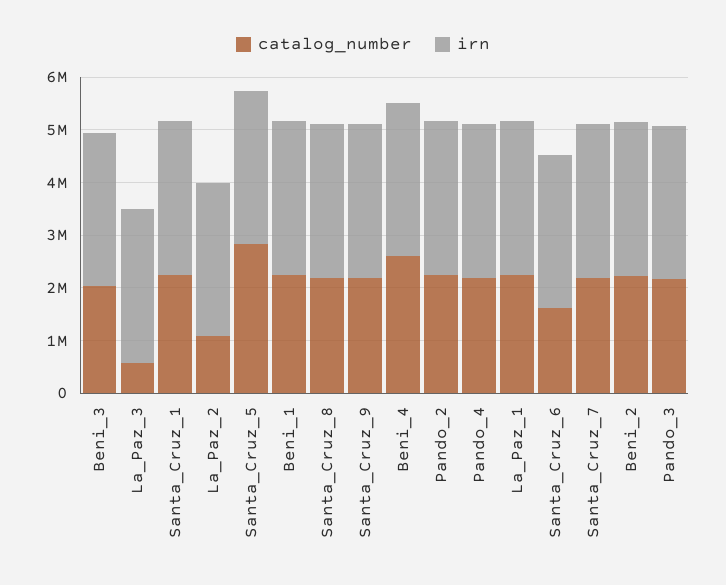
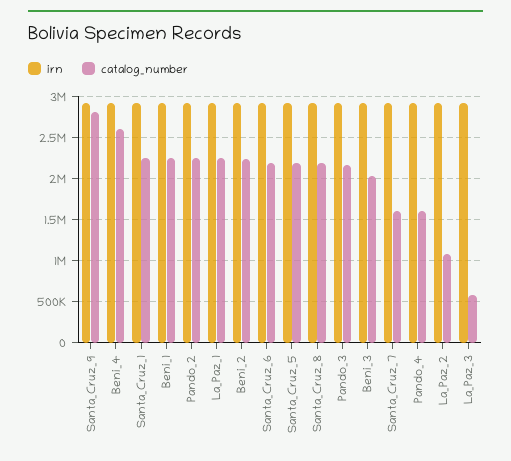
catalog_number, Santa_Cruz_5: 2800000 -> 2200000
catalog_number, Santa_Cruz_9: 2200000 -> 2800000
catalog_number, Pando_4: 2200000 -> 1600000
catalog_number, Santa_Cruz_6: 1600000 -> 2200000
catalog_number, Santa_Cruz_7: 2200000 -> 1600000

